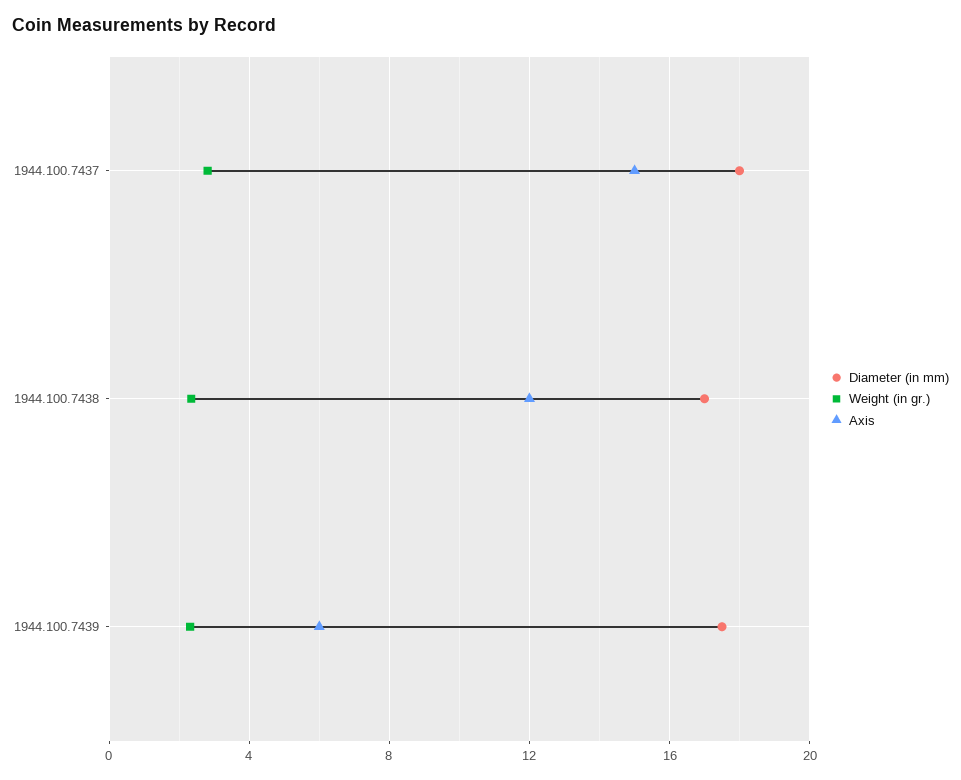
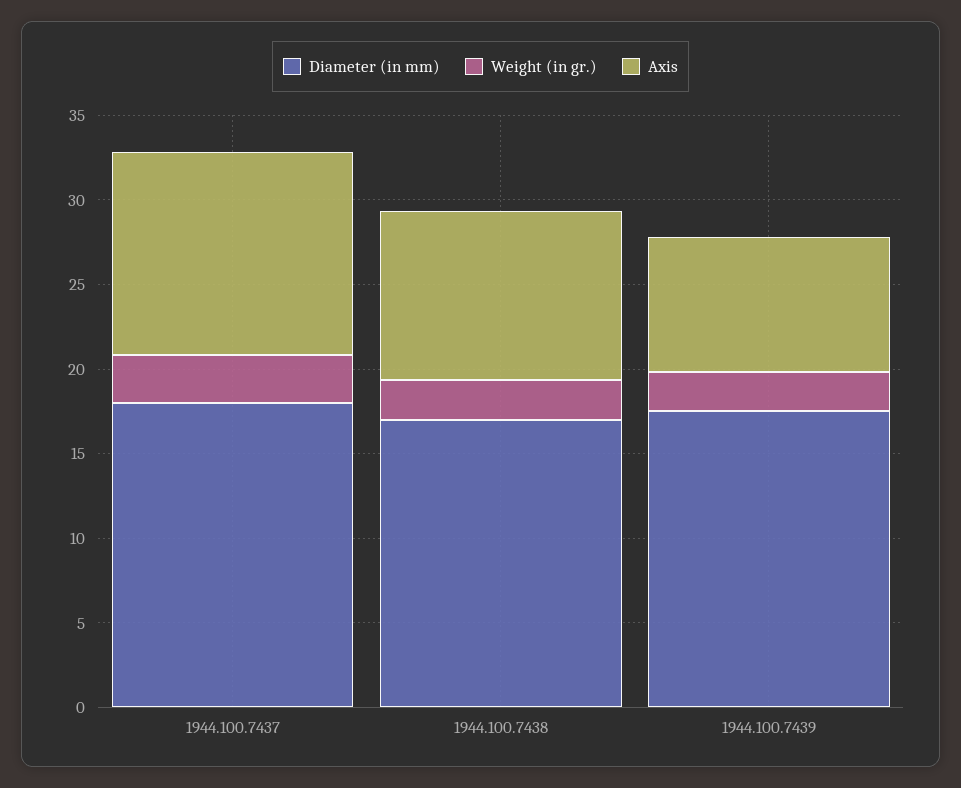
Axis, 1944.100.7437: 15 -> 12
Axis, 1944.100.7438: 12 -> 10
Axis, 1944.100.7439: 6 -> 8

